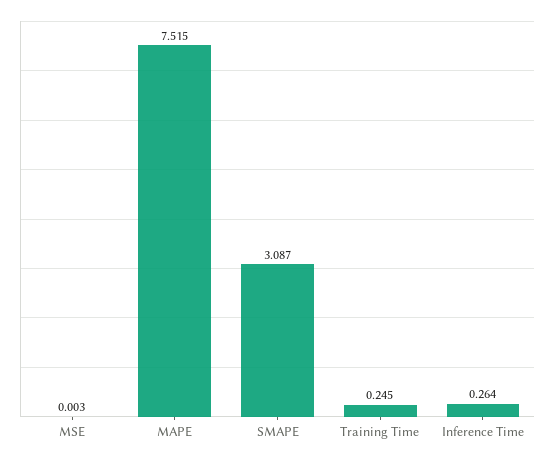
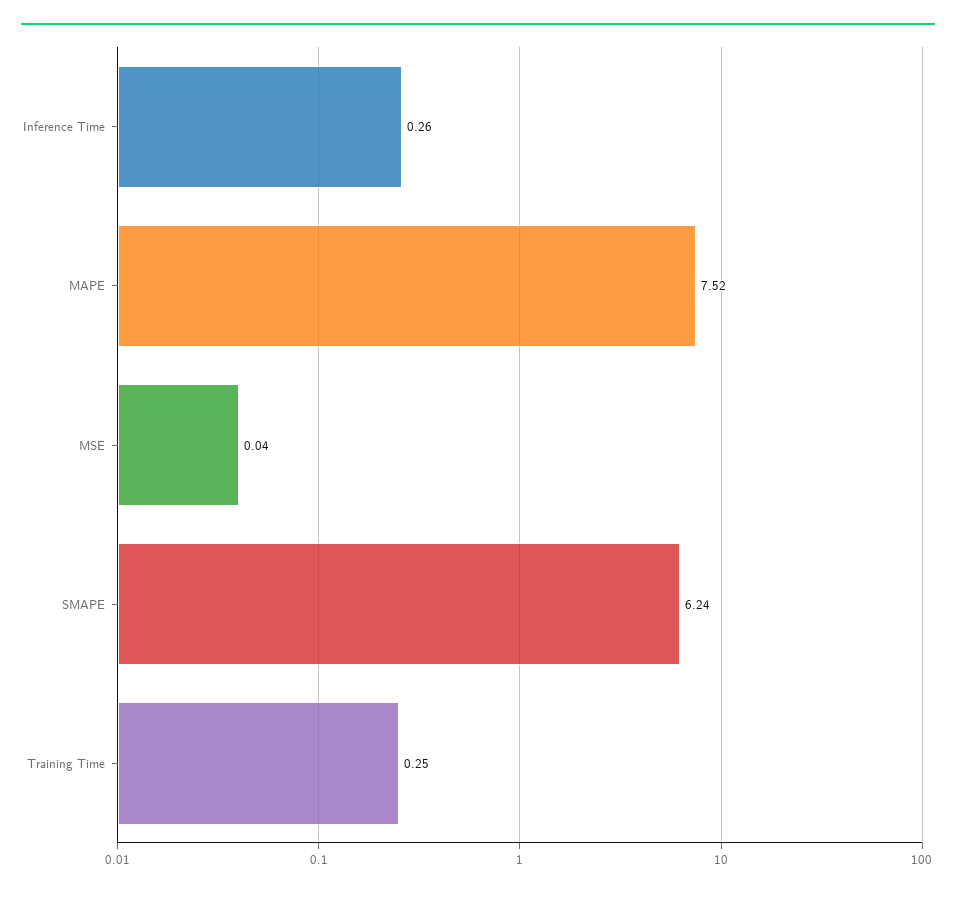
MSE: 0.003 -> 0.04
SMAPE: 3.087 -> 6.24

